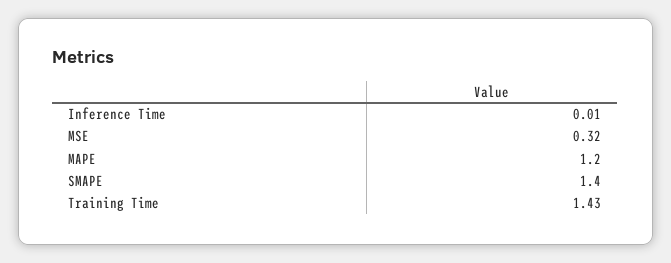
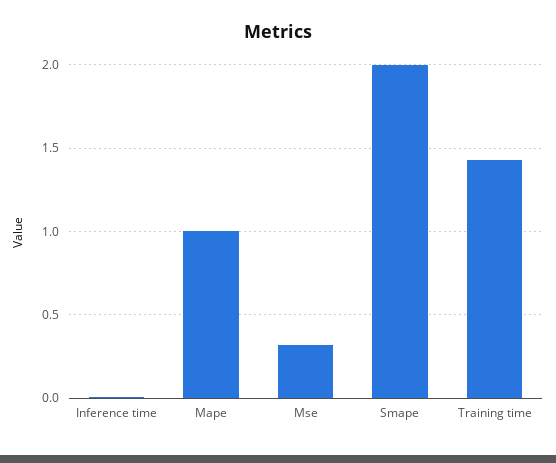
MAPE: 1.2 -> 1
SMAPE: 1.4 -> 2

